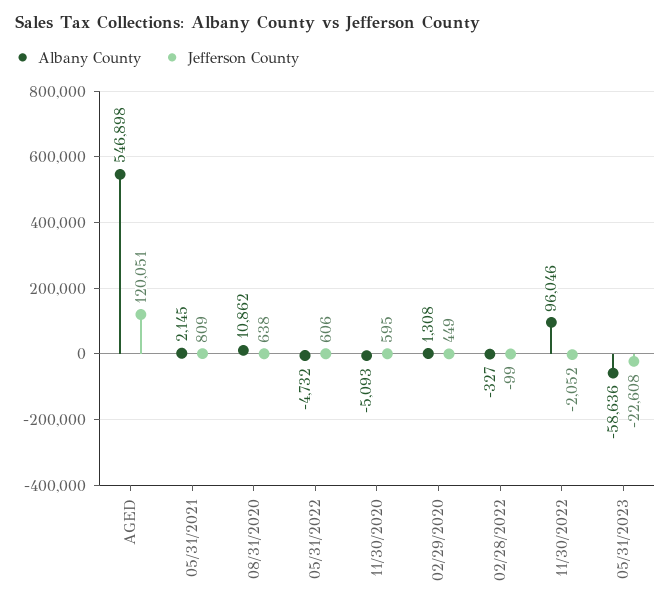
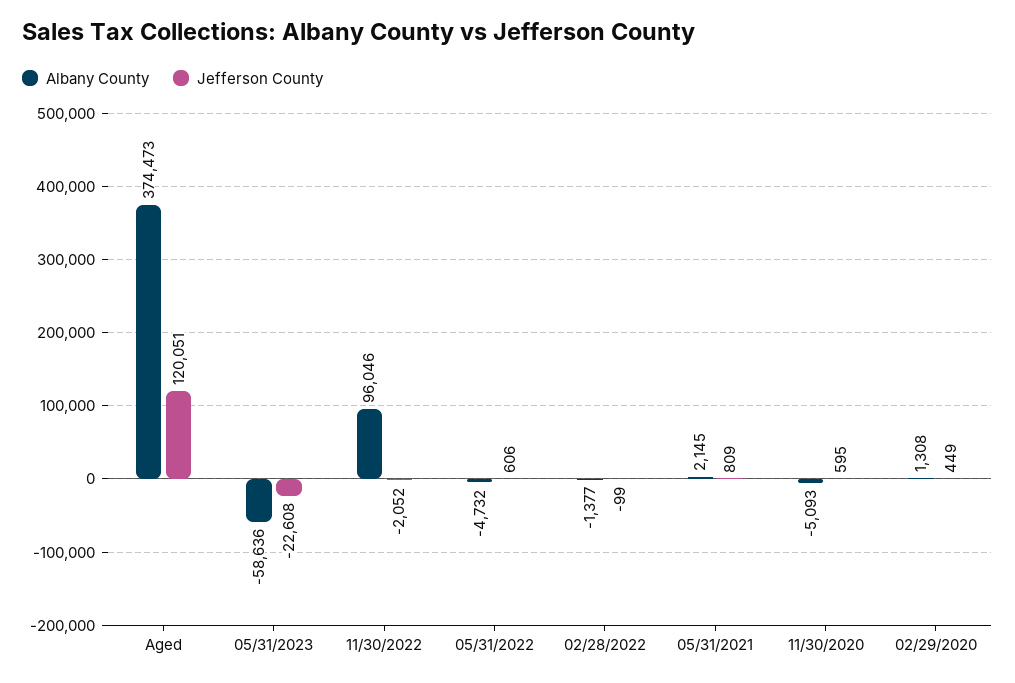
Albany County, AGED: 546898 -> 374473
Albany County, 08/31/2020: 10862 -> none
Jefferson County, 08/31/2020: 638 -> none
Albany County, 02/28/2022: -327 -> -1377

